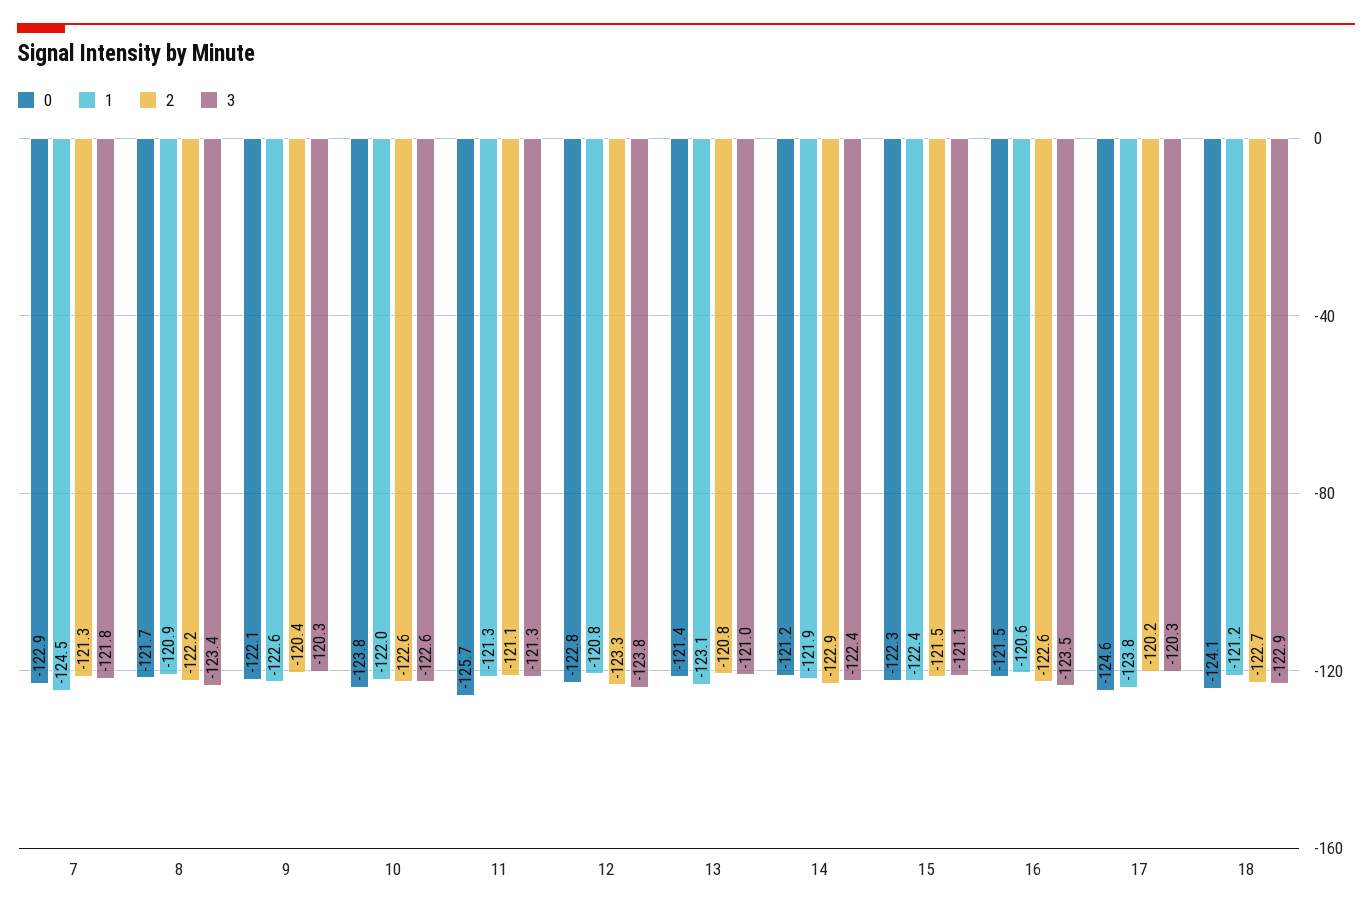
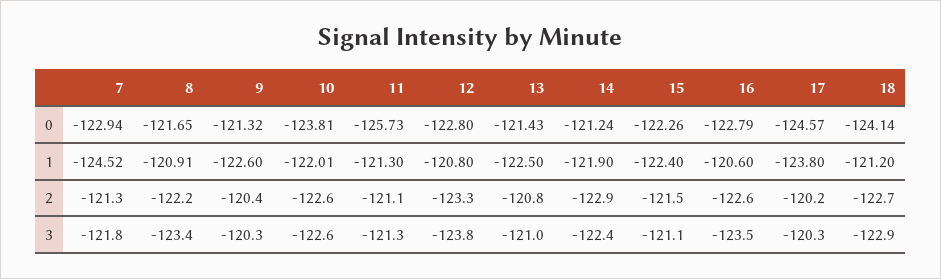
0, 9: -122.1 -> -121.32
1, 13: -123.1 -> -122.5
0, 16: -121.5 -> -122.79

